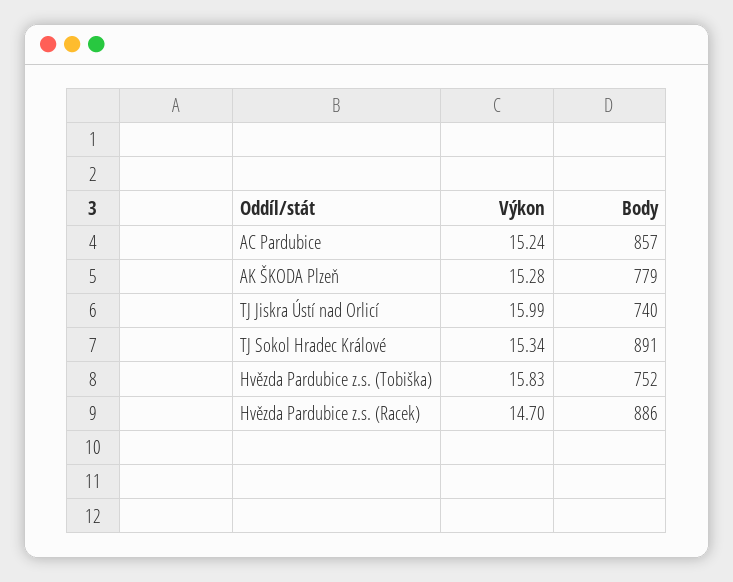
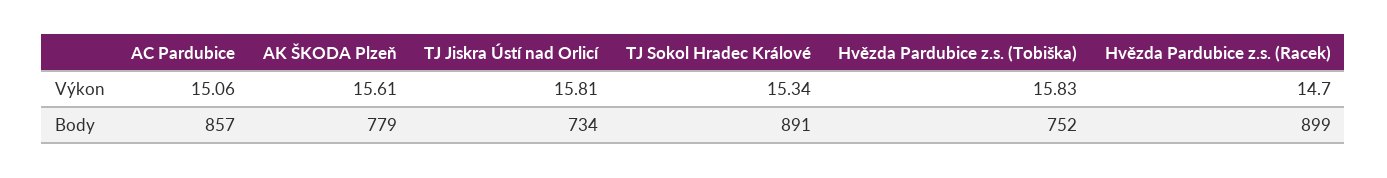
Výkon, AC Pardubice: 15.24 -> 15.06
Výkon, AK ŠKODA Plzeň: 15.28 -> 15.61
Výkon, TJ Jiskra Ústí nad Orlicí: 15.99 -> 15.81
Body, TJ Jiskra Ústí nad Orlicí: 740 -> 734
Body, Hvězda Pardubice z.s. (Racek): 886 -> 899

